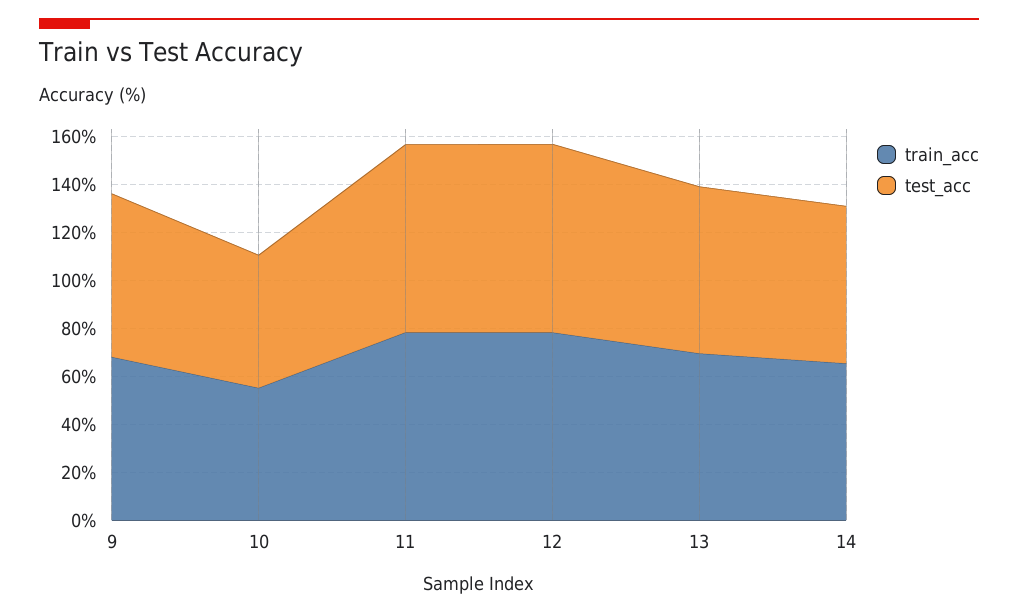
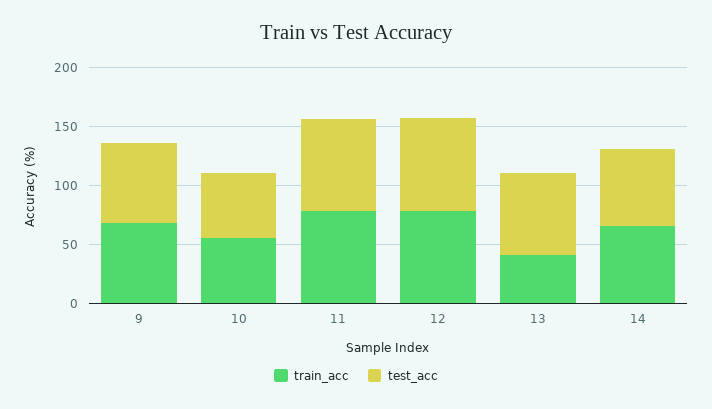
train_acc, 13: 70 -> 40

